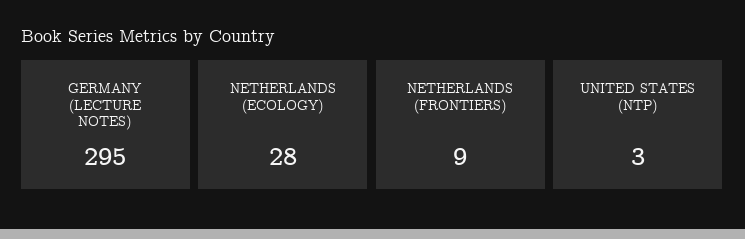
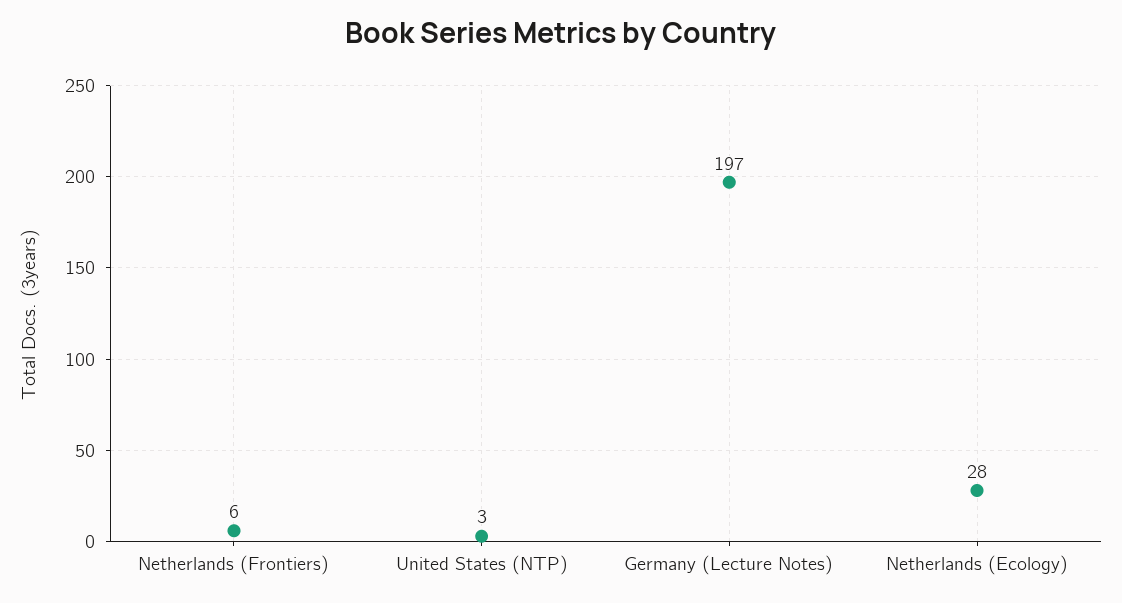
GERMANY (LECTURE NOTES): 295 -> 197
NETHERLANDS (FRONTIERS): 9 -> 6

